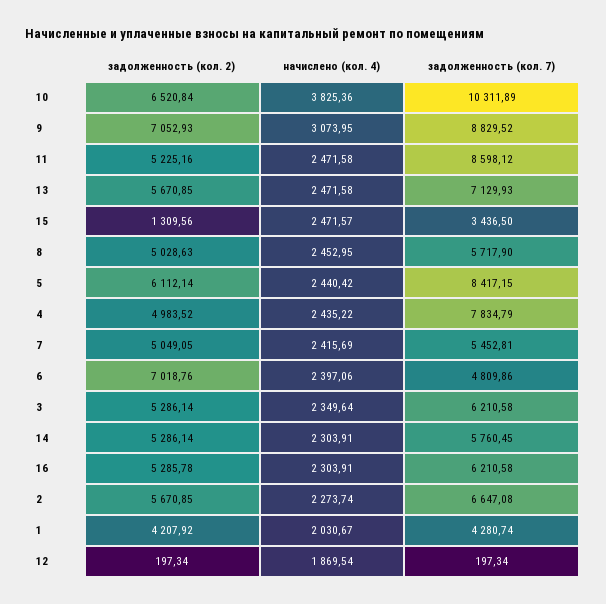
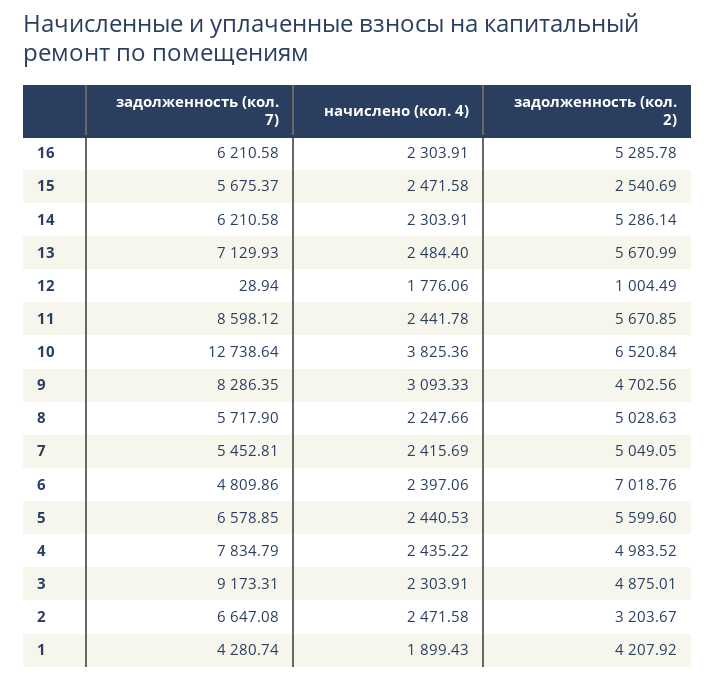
задолженность (кол. 7), 10: 10311.89 -> 12738.64
задолженность (кол. 2), 9: 7052.93 -> 4702.56
начислено (кол. 4), 9: 3073.95 -> 3093.33
задолженность (кол. 7), 9: 8829.52 -> 8286.35
задолженность (кол. 2), 11: 5225.16 -> 5670.85
начислено (кол. 4), 11: 2471.58 -> 2441.78
задолженность (кол. 2), 13: 5670.85 -> 5670.99
начислено (кол. 4), 13: 2471.58 -> 2484.4
задолженность (кол. 2), 15: 1309.56 -> 2540.69
начислено (кол. 4), 15: 2471.57 -> 2471.58
задолженность (кол. 7), 15: 3436.5 -> 5675.37
начислено (кол. 4), 8: 2452.95 -> 2247.66
задолженность (кол. 2), 5: 6112.14 -> 5599.6
начислено (кол. 4), 5: 2440.42 -> 2440.53
задолженность (кол. 7), 5: 8417.15 -> 6578.85
задолженность (кол. 2), 3: 5286.14 -> 4875.01
начислено (кол. 4), 3: 2349.64 -> 2303.91
задолженность (кол. 7), 3: 6210.58 -> 9173.31
задолженность (кол. 7), 14: 5760.45 -> 6210.58
задолженность (кол. 2), 2: 5670.85 -> 3203.67
начислено (кол. 4), 2: 2273.74 -> 2471.58
начислено (кол. 4), 1: 2030.67 -> 1899.43
задолженность (кол. 2), 12: 197.34 -> 1004.49
начислено (кол. 4), 12: 1869.54 -> 1776.06
задолженность (кол. 7), 12: 197.34 -> 28.94

